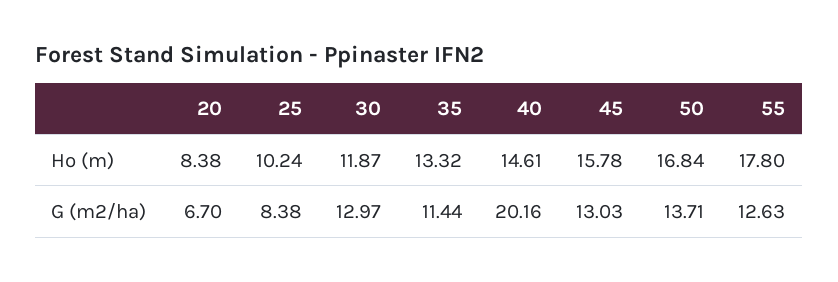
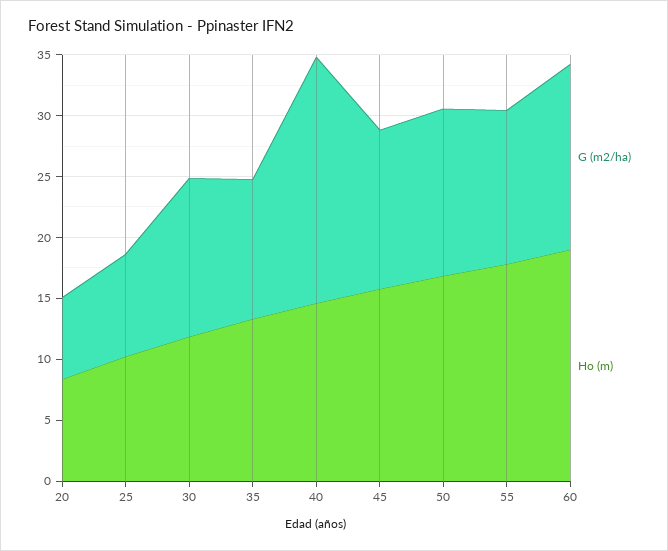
G (m2/ha), 60: none -> 15
Ho (m), 60: none -> 19

